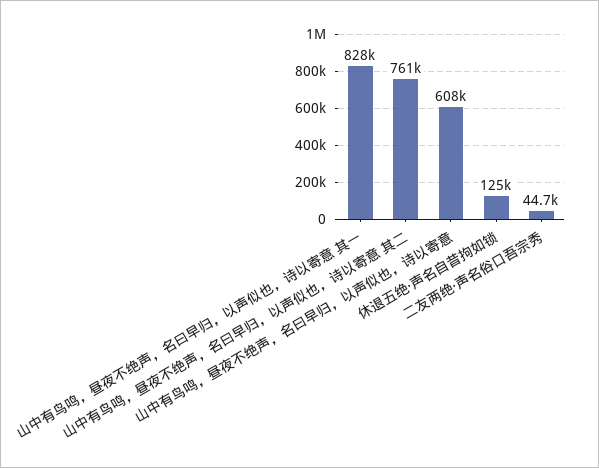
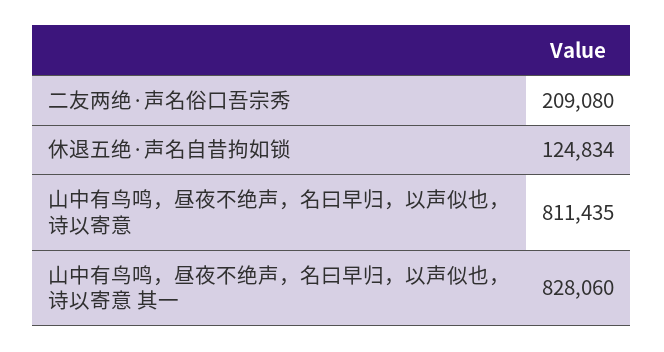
山中有鸟鸣，昼夜不绝声，名曰早归，以声似也，诗以寄意 其二: 761000 -> none
山中有鸟鸣，昼夜不绝声，名曰早归，以声似也，诗以寄意: 608000 -> 811435
二友两绝·声名俗口吾宗秀: 44700 -> 209080

